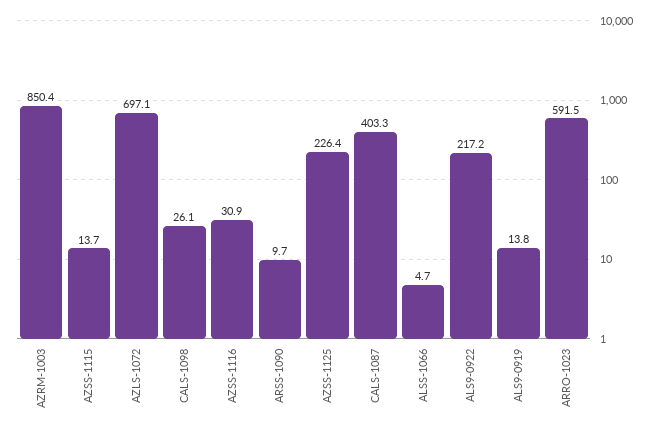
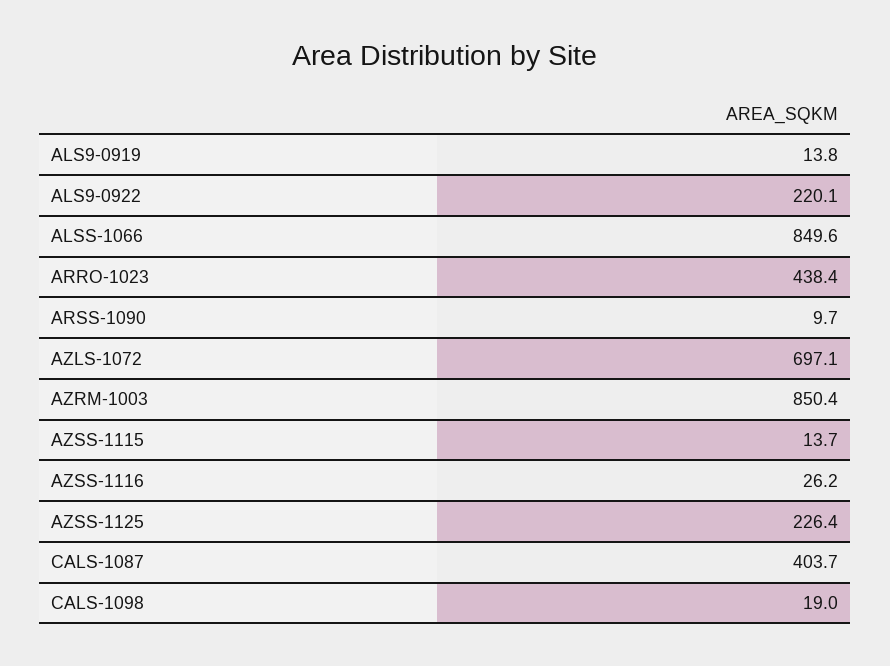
CALS-1098: 26.1 -> 19
AZSS-1116: 30.9 -> 26.2
CALS-1087: 403.3 -> 403.7
ALSS-1066: 4.7 -> 849.6
ALS9-0922: 217.2 -> 220.1
ARRO-1023: 591.5 -> 438.4

